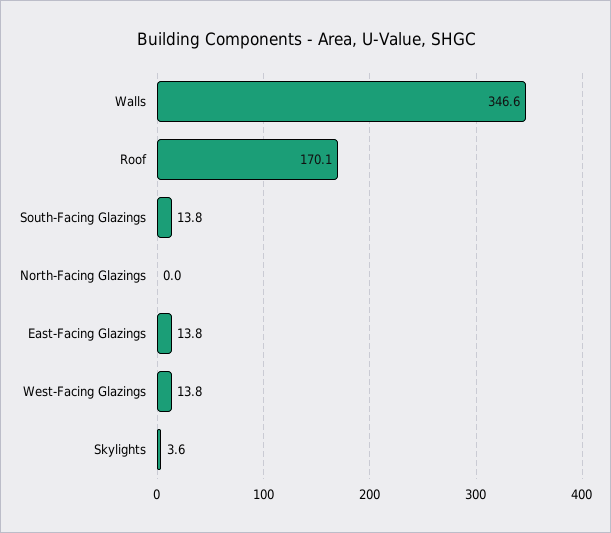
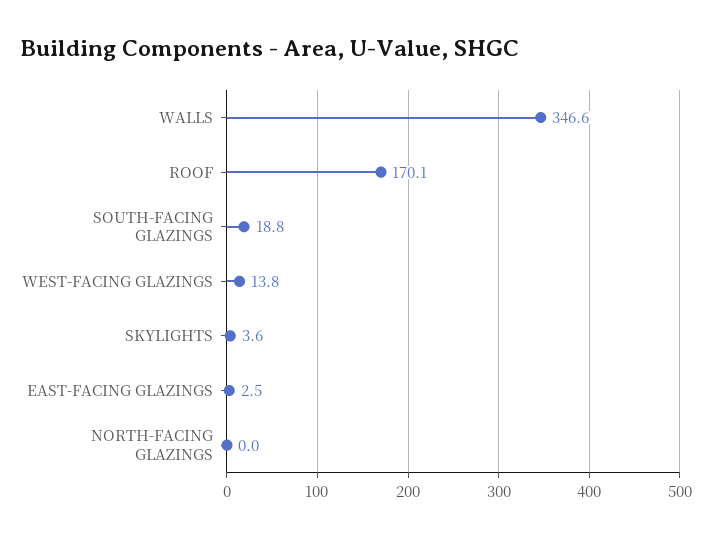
South-Facing Glazings: 13.8 -> 18.8
East-Facing Glazings: 13.8 -> 2.5

